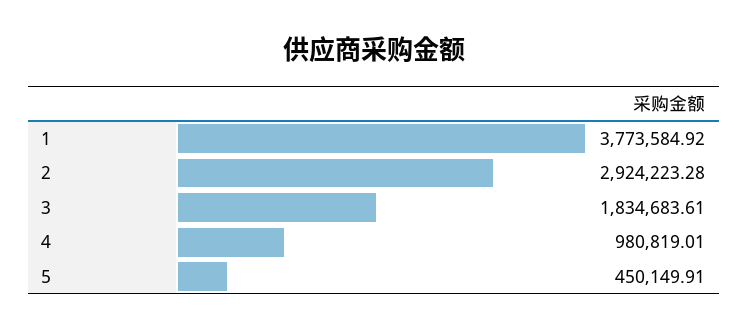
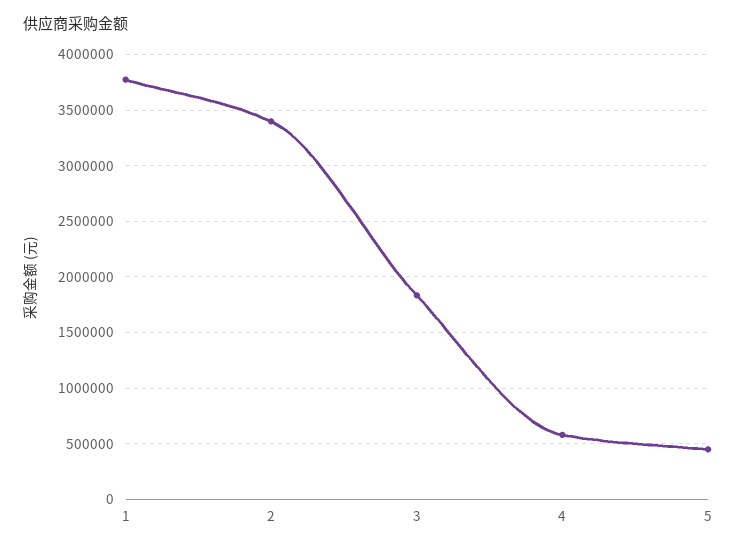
2: 2924223.28 -> 3400000
4: 980819.01 -> 600000

